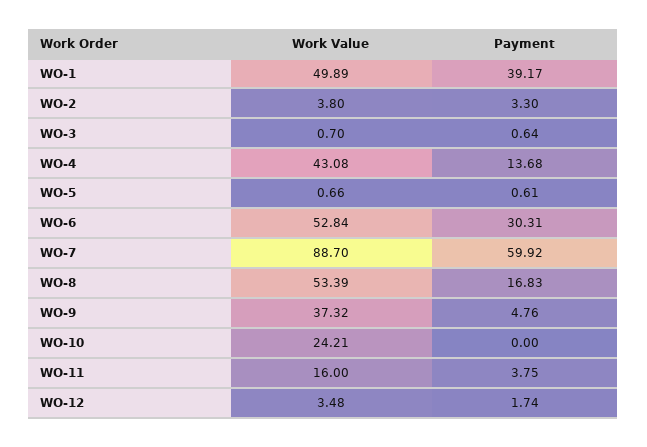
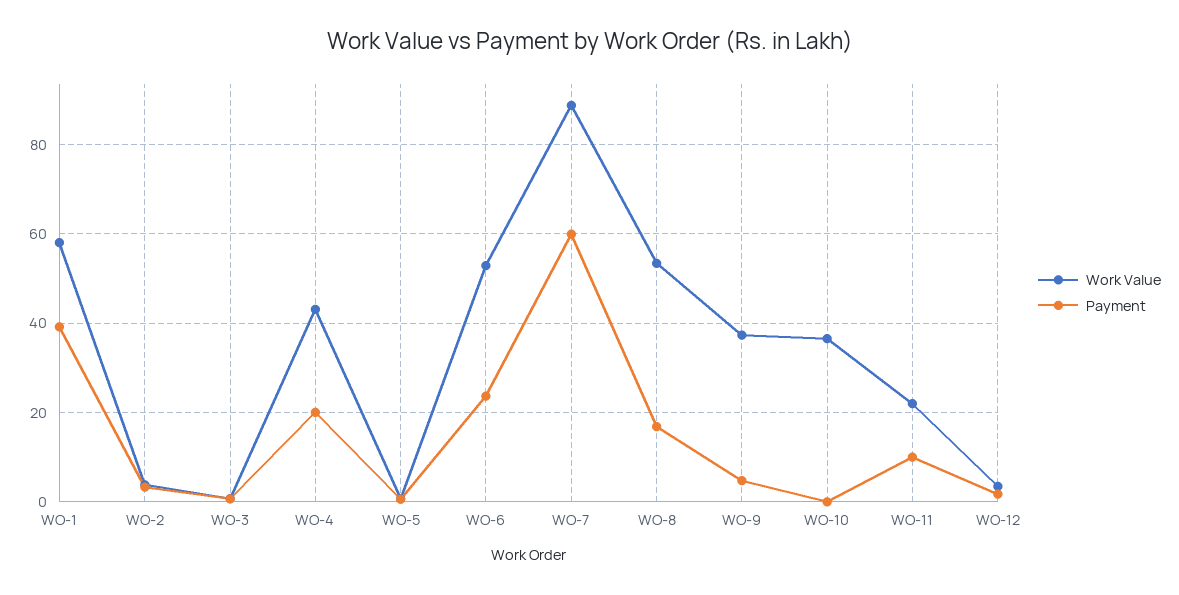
Work Value, WO-1: 49.89 -> 58
Payment, WO-4: 13.68 -> 20
Payment, WO-6: 30.31 -> 24
Work Value, WO-10: 24.21 -> 36
Work Value, WO-11: 16 -> 22
Payment, WO-11: 3.75 -> 10

